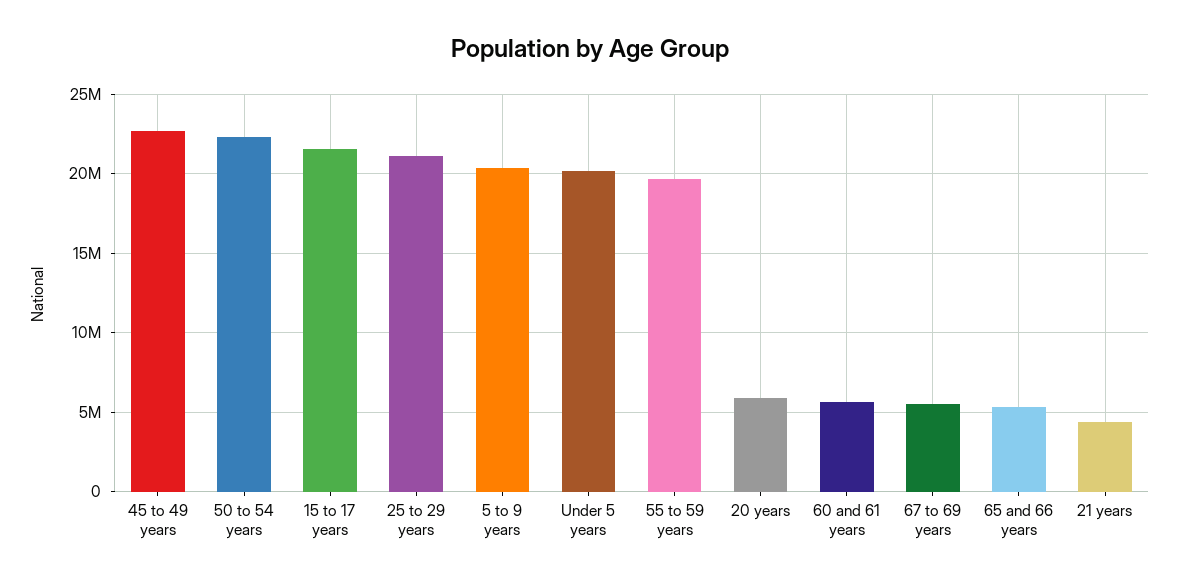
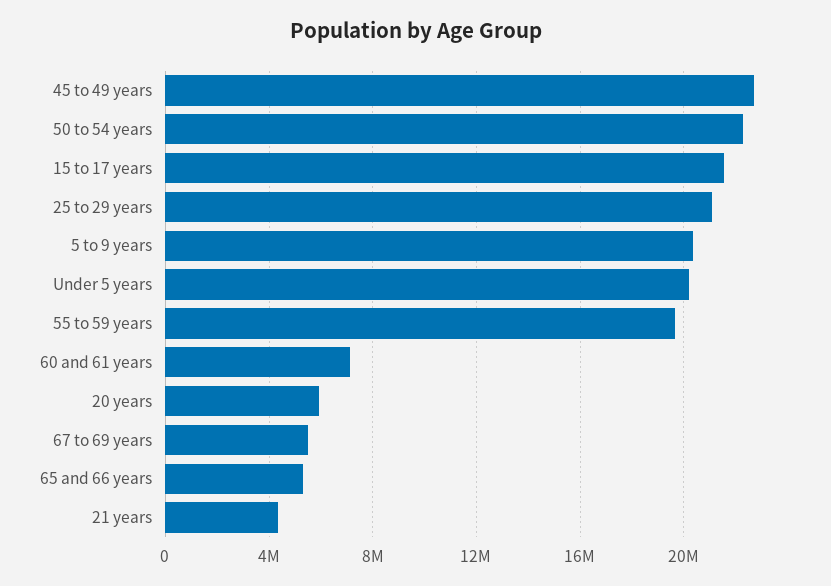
60 and 61 years: 5500000 -> 7000000

